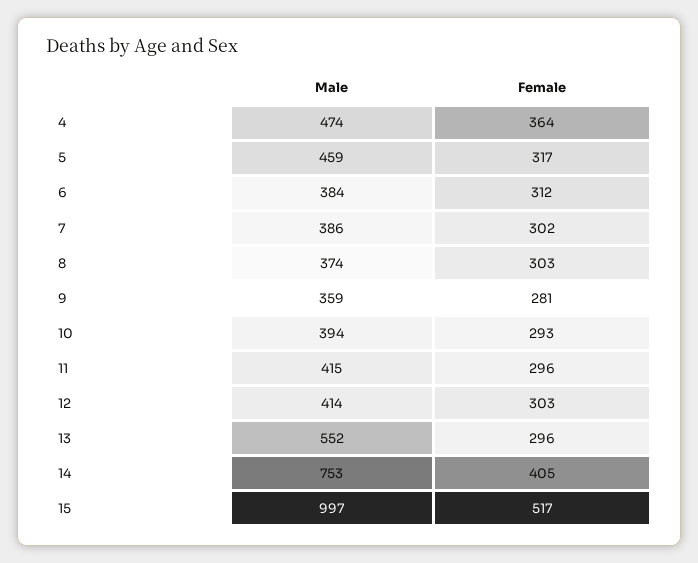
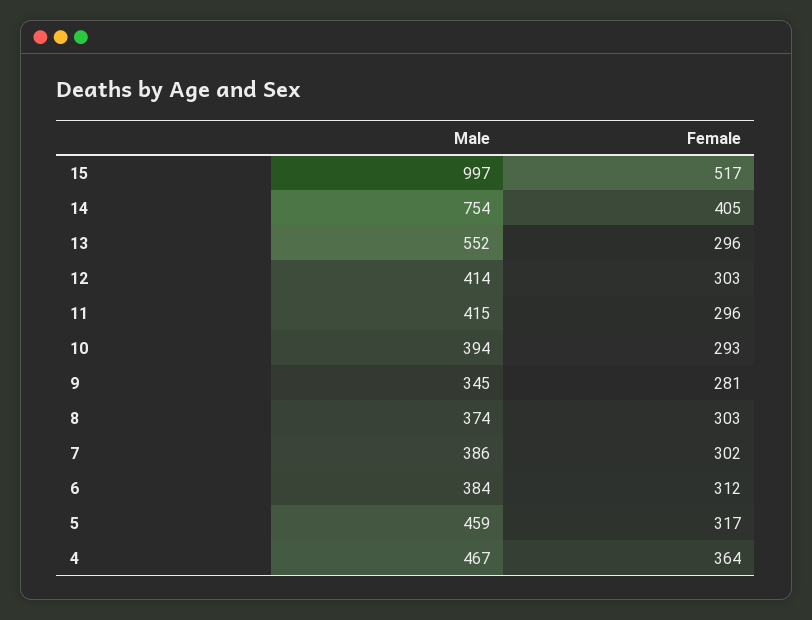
Male, 4: 474 -> 467
Male, 9: 359 -> 345
Male, 14: 753 -> 754

